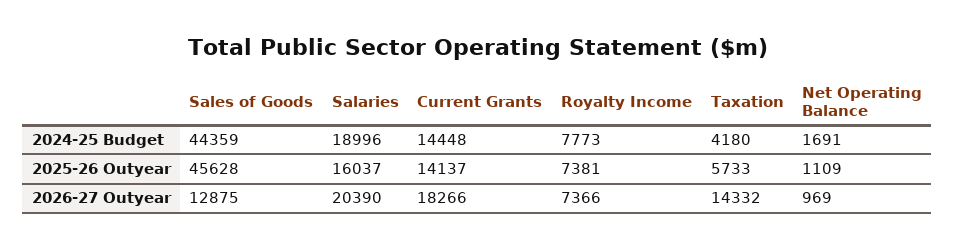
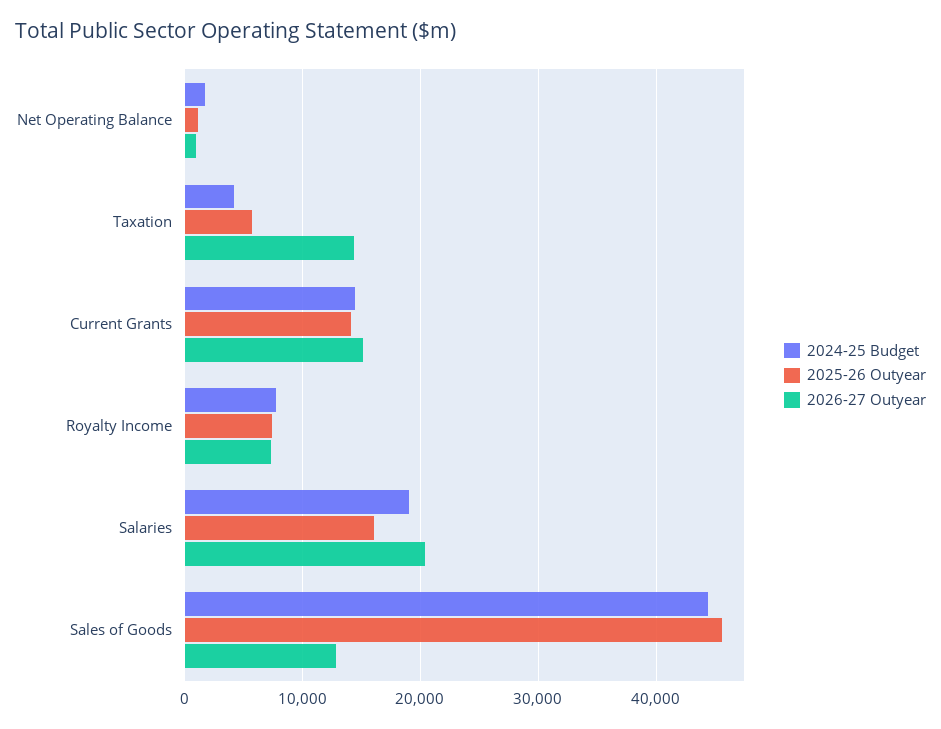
2026-27 Outyear, Current Grants: 18266 -> 15000

